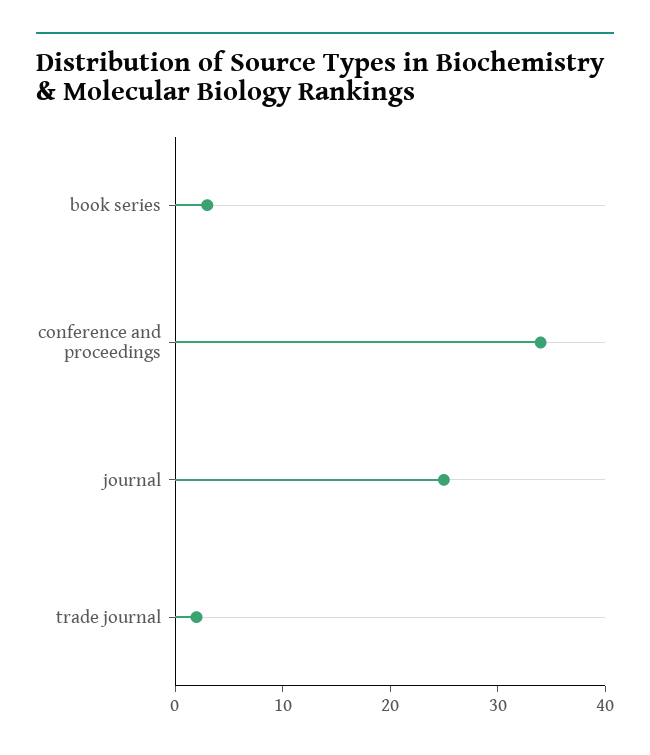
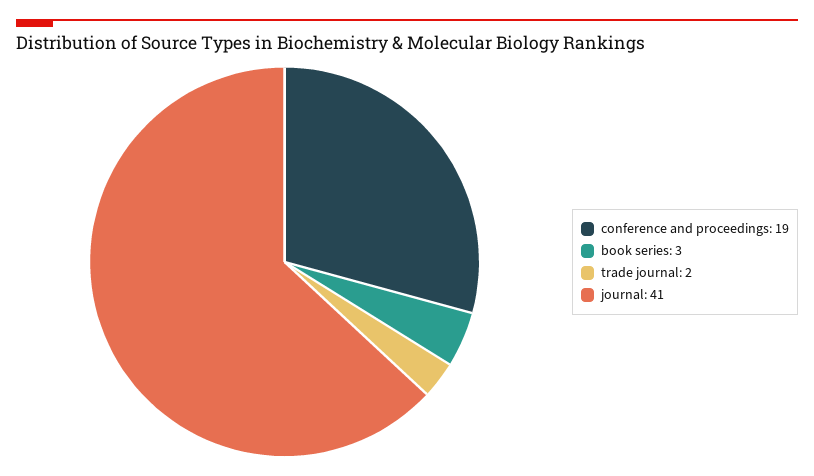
conference and proceedings: 34 -> 19
journal: 25 -> 41

